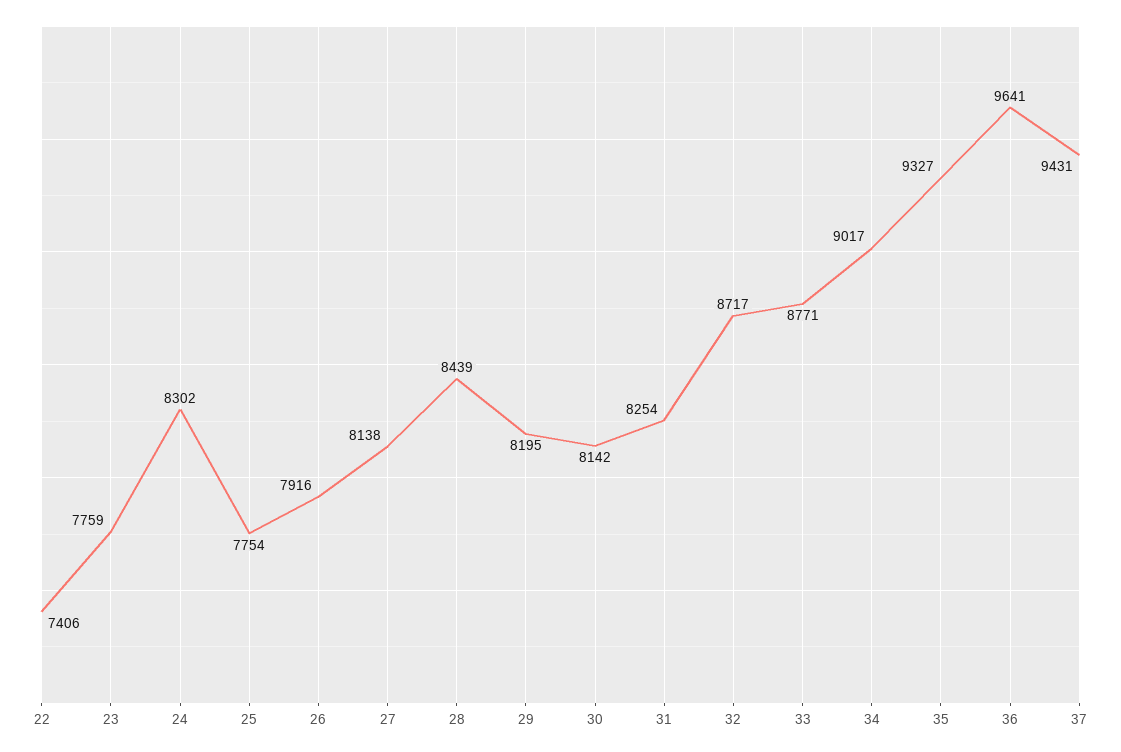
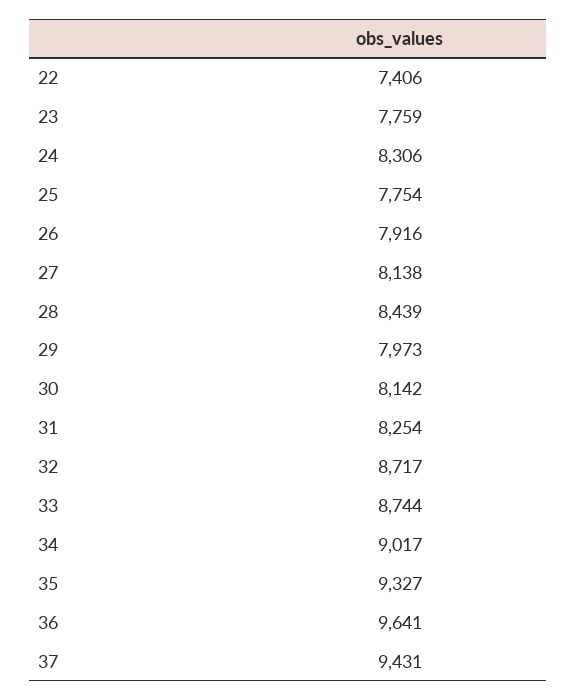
24: 8302 -> 8306
29: 8195 -> 7973
33: 8771 -> 8744

